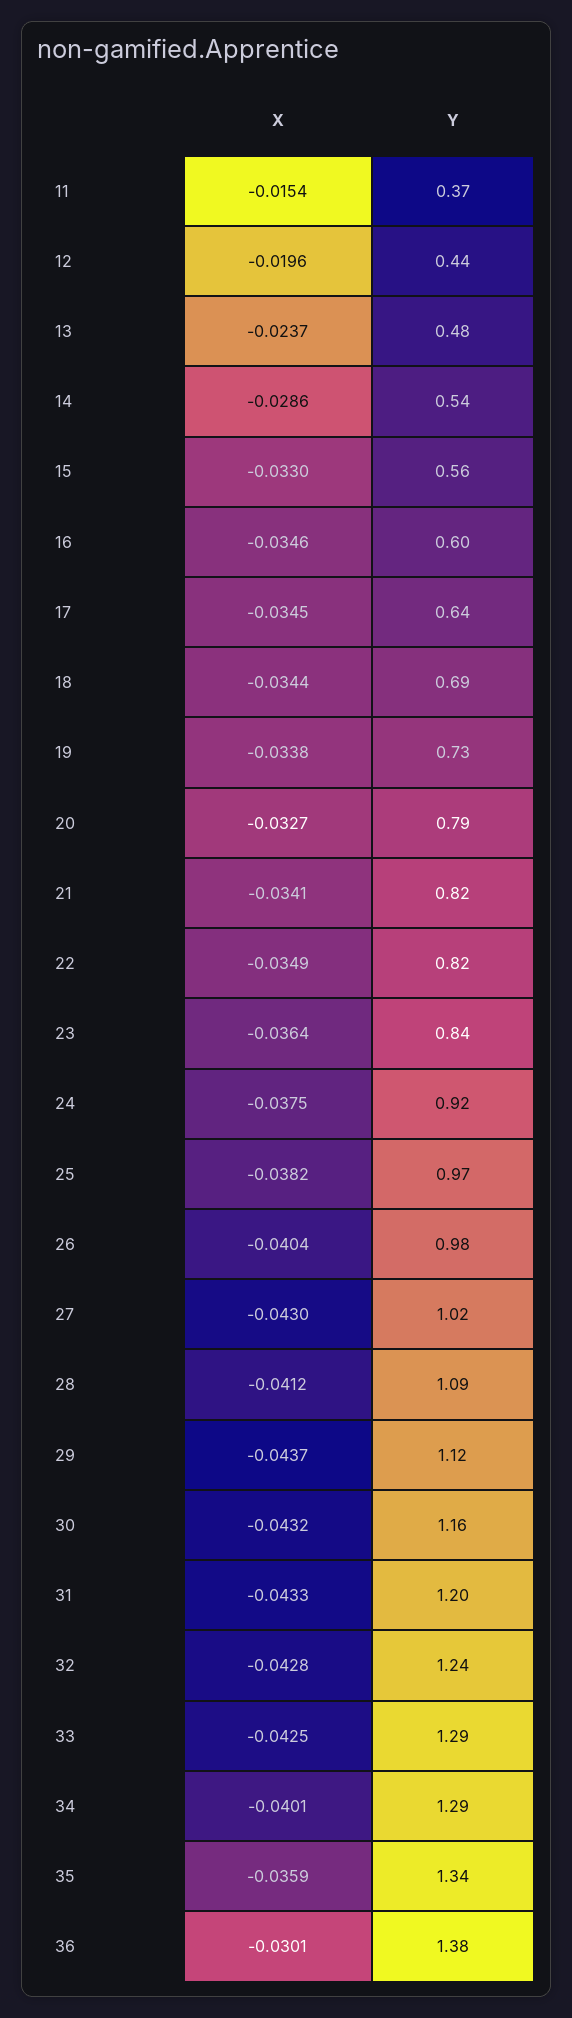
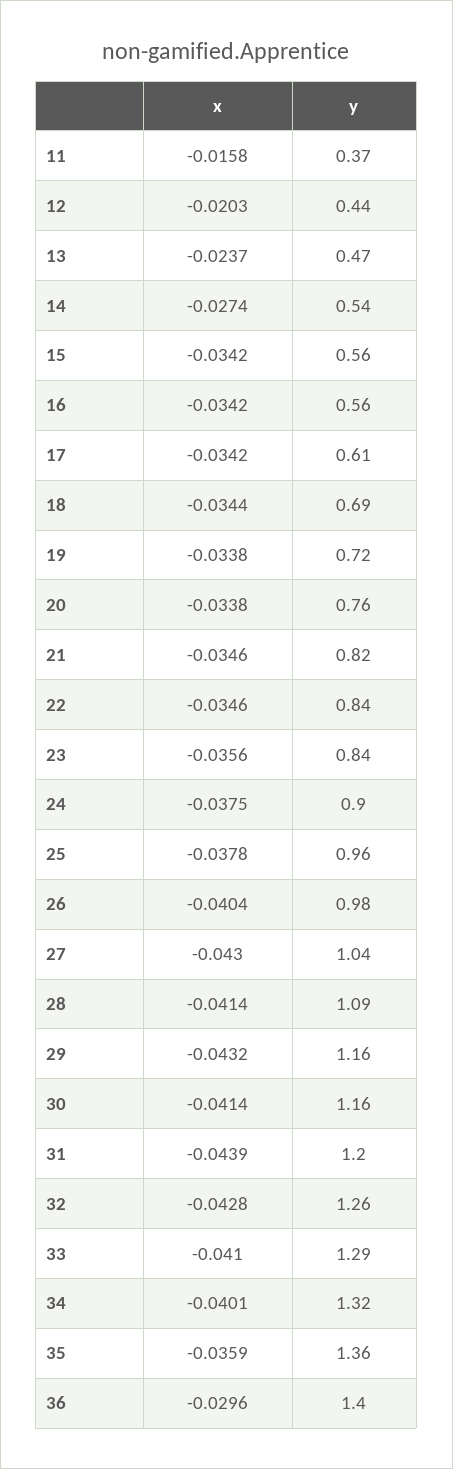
X, 11: -0.0154 -> -0.0158
X, 12: -0.0196 -> -0.0203
Y, 13: 0.48 -> 0.47
X, 14: -0.0286 -> -0.0274
X, 15: -0.033 -> -0.0342
X, 16: -0.0346 -> -0.0342
Y, 16: 0.6 -> 0.56
X, 17: -0.0345 -> -0.0342
Y, 17: 0.64 -> 0.61
Y, 19: 0.73 -> 0.72
X, 20: -0.0327 -> -0.0338
Y, 20: 0.79 -> 0.76
X, 21: -0.0341 -> -0.0346
X, 22: -0.0349 -> -0.0346
Y, 22: 0.82 -> 0.84
X, 23: -0.0364 -> -0.0356
Y, 24: 0.92 -> 0.9
X, 25: -0.0382 -> -0.0378
Y, 25: 0.97 -> 0.96
Y, 27: 1.02 -> 1.04
X, 28: -0.0412 -> -0.0414
X, 29: -0.0437 -> -0.0432
Y, 29: 1.12 -> 1.16
X, 30: -0.0432 -> -0.0414
X, 31: -0.0433 -> -0.0439
Y, 32: 1.24 -> 1.26
X, 33: -0.0425 -> -0.041
Y, 34: 1.29 -> 1.32
Y, 35: 1.34 -> 1.36
X, 36: -0.0301 -> -0.0296
Y, 36: 1.38 -> 1.4

